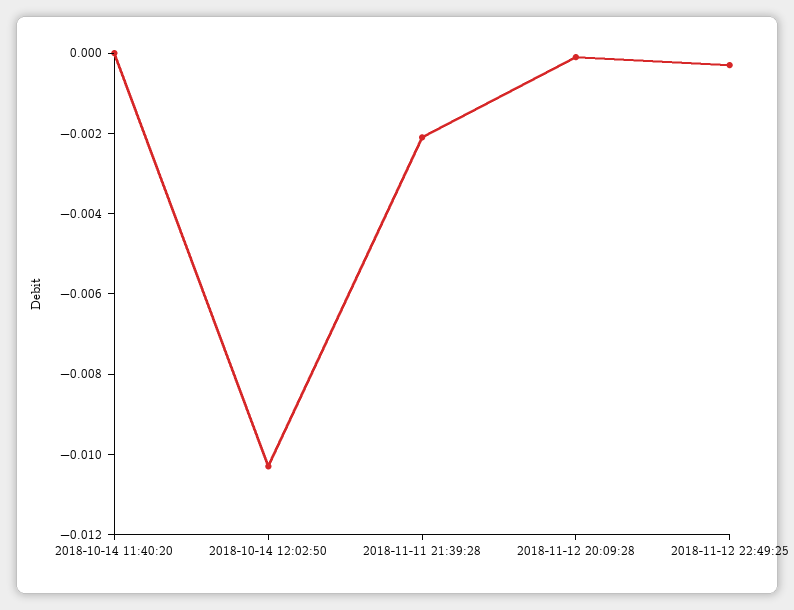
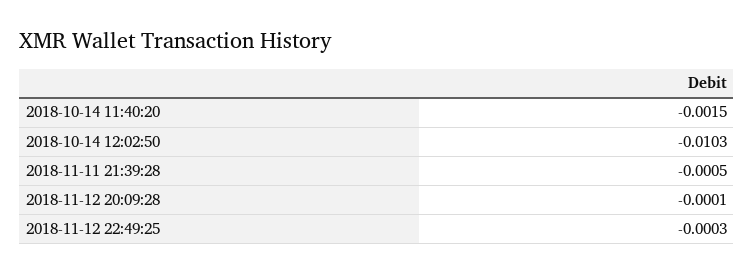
2018-10-14 11:40:20: 0 -> -0.0015
2018-11-11 21:39:28: -0.002 -> -0.0005

